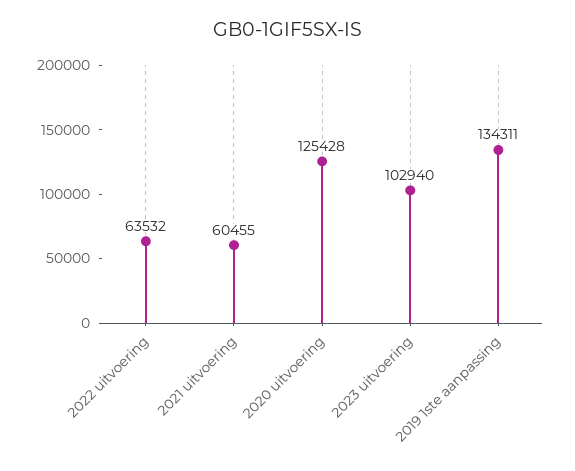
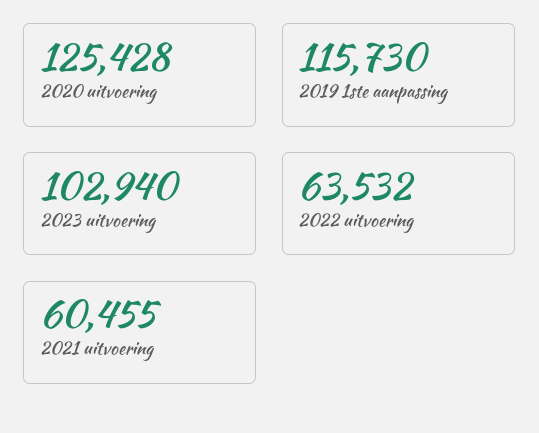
2019 1ste aanpassing: 134311 -> 115730

